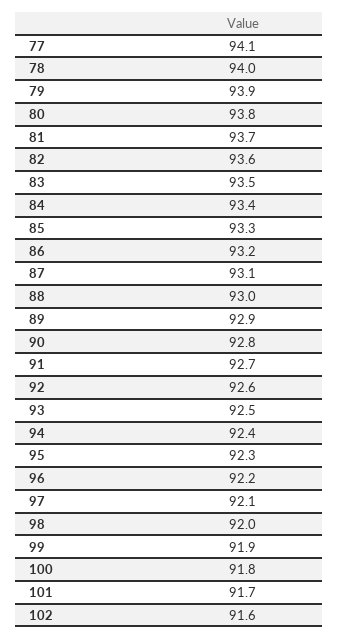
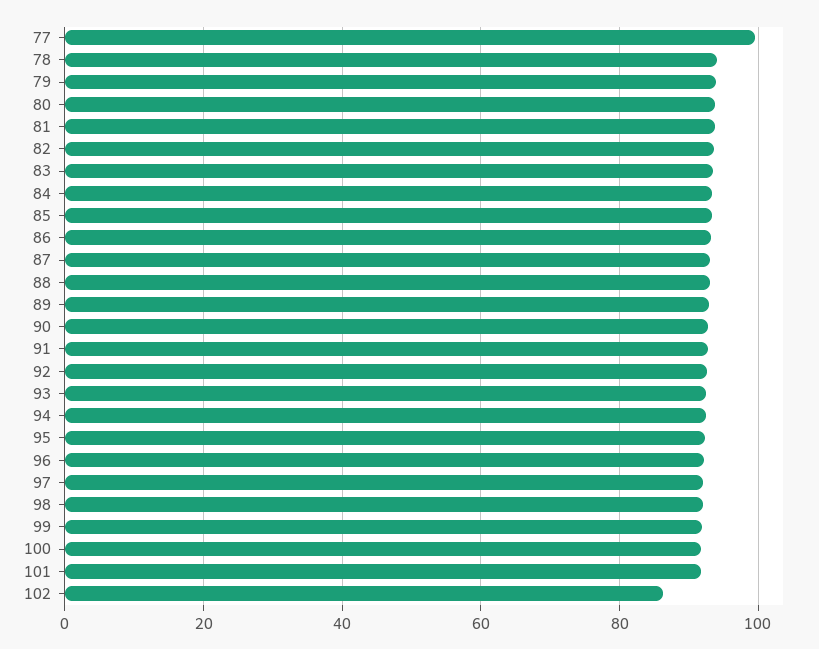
77: 94.1 -> 100
102: 91.6 -> 86

